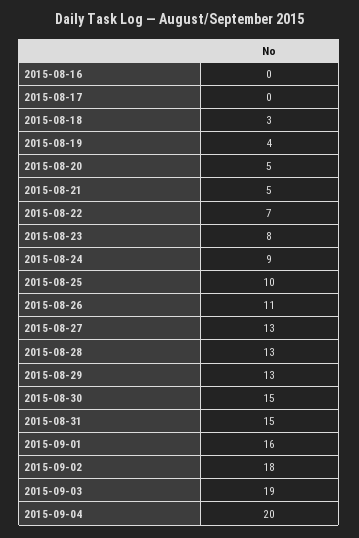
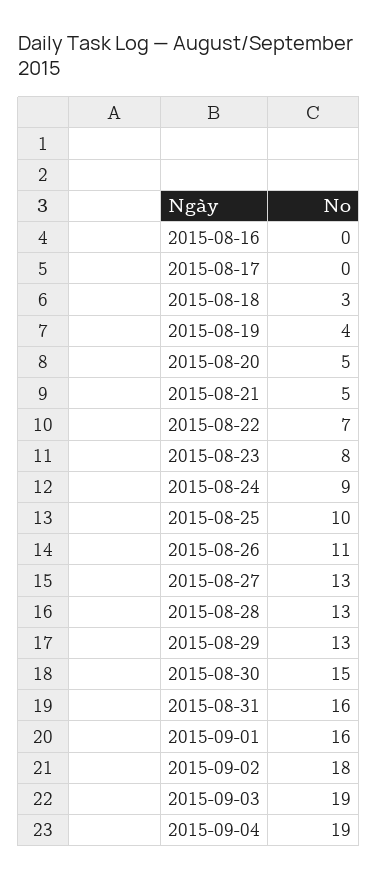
2015-08-31: 15 -> 16
2015-09-04: 20 -> 19

